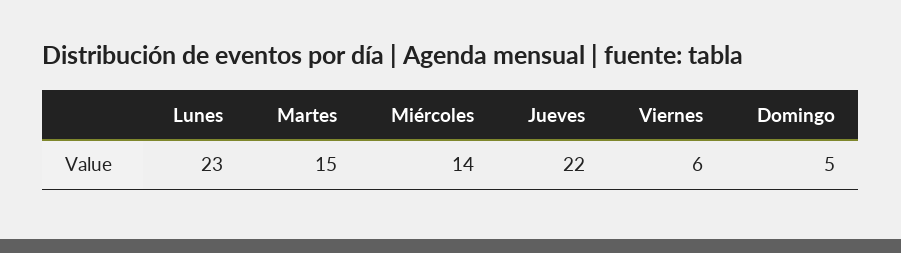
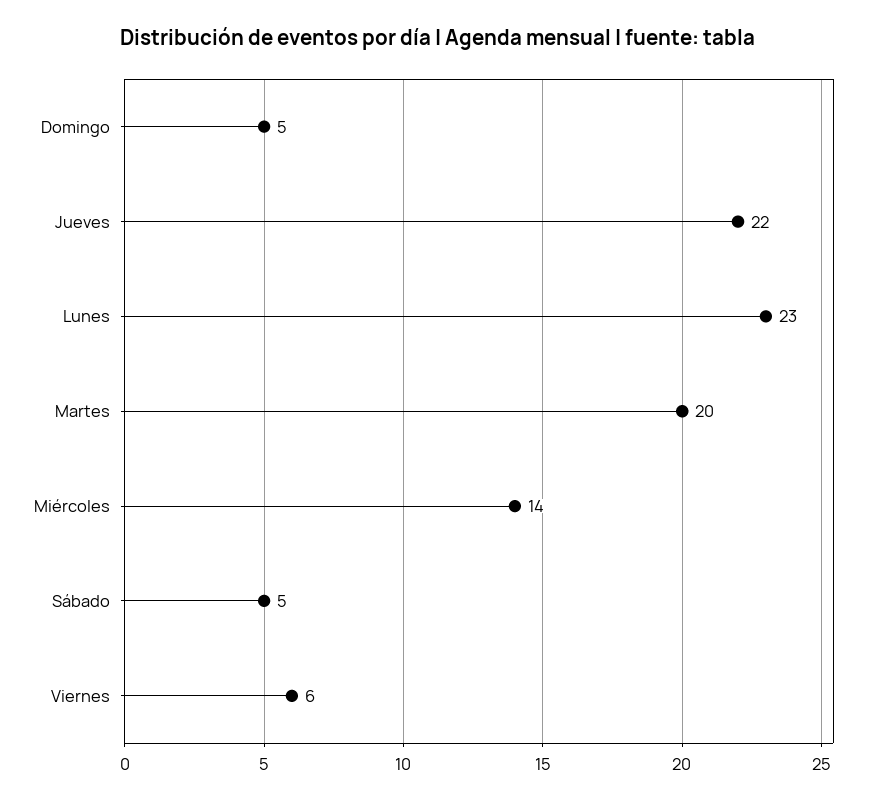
Martes: 15 -> 20
Sábado: none -> 5

